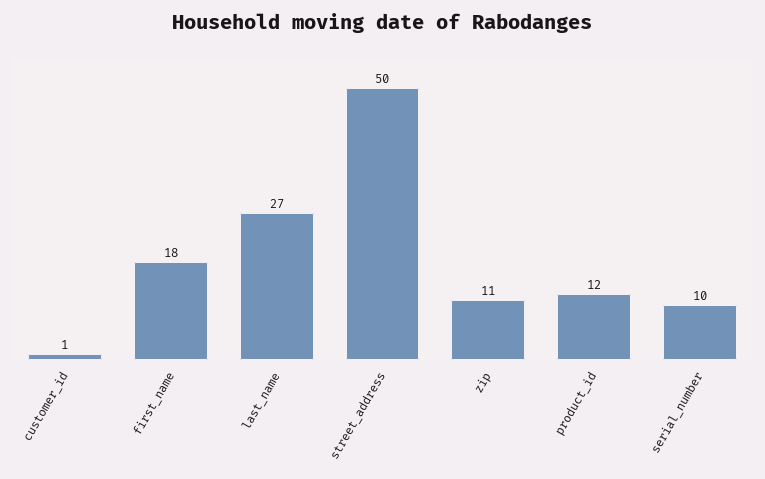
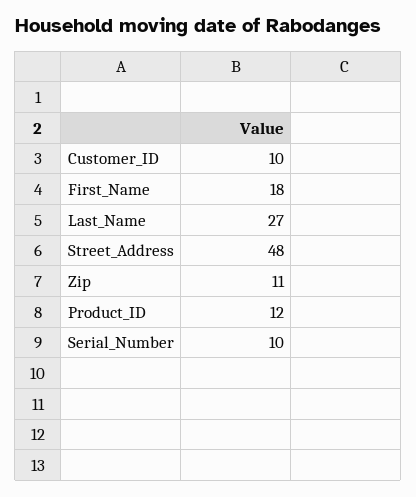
customer_id: 1 -> 10
street_address: 50 -> 48

